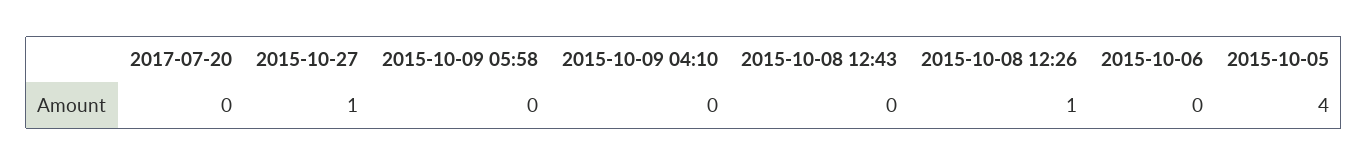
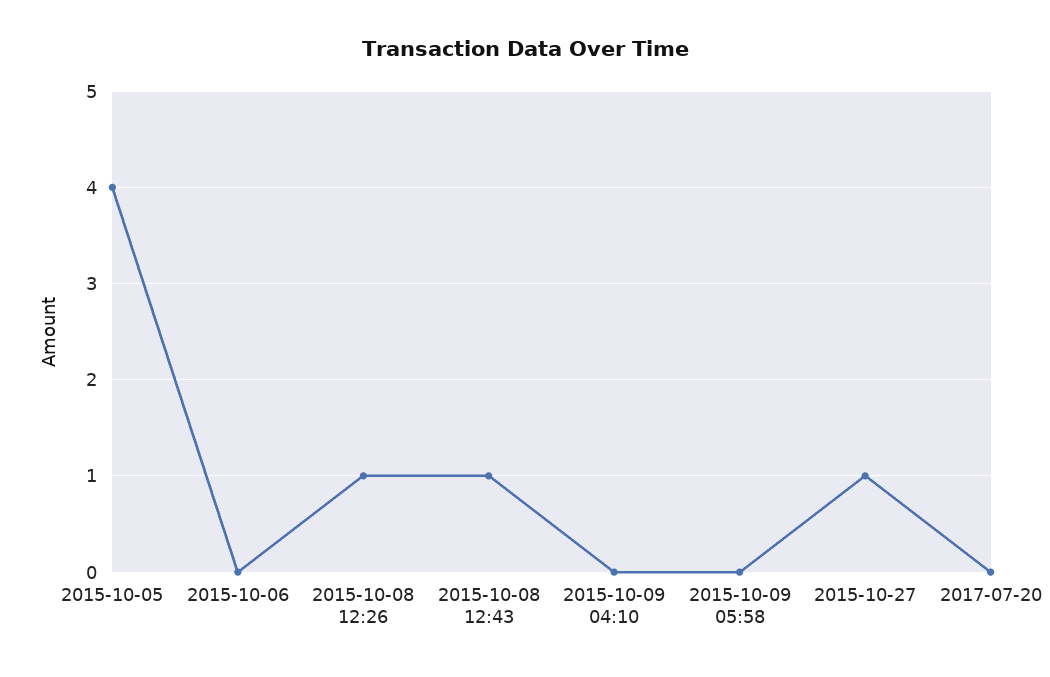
2015-10-08 12:43: 0 -> 1

